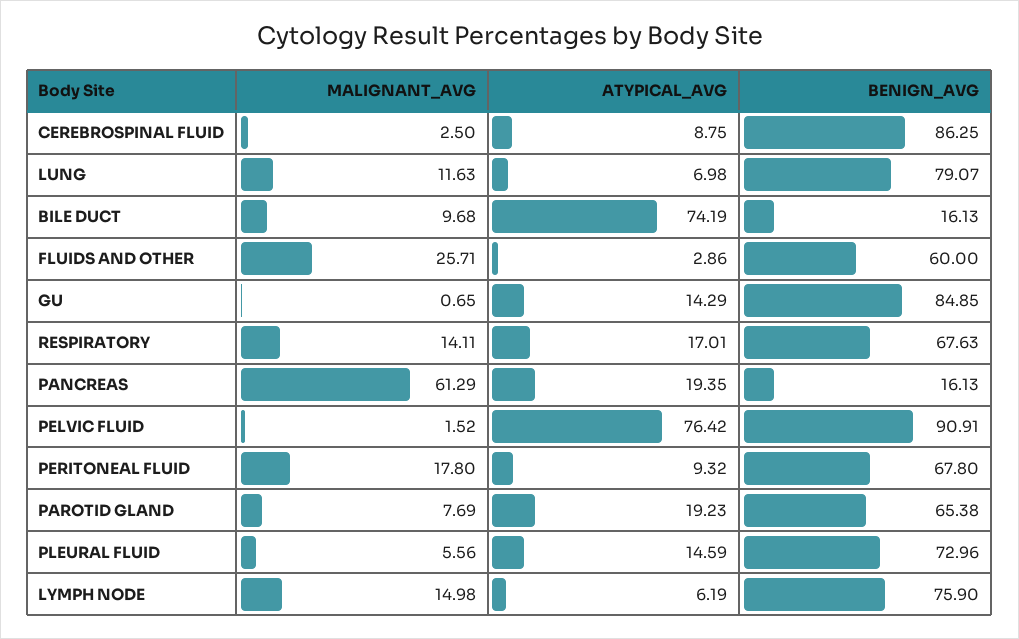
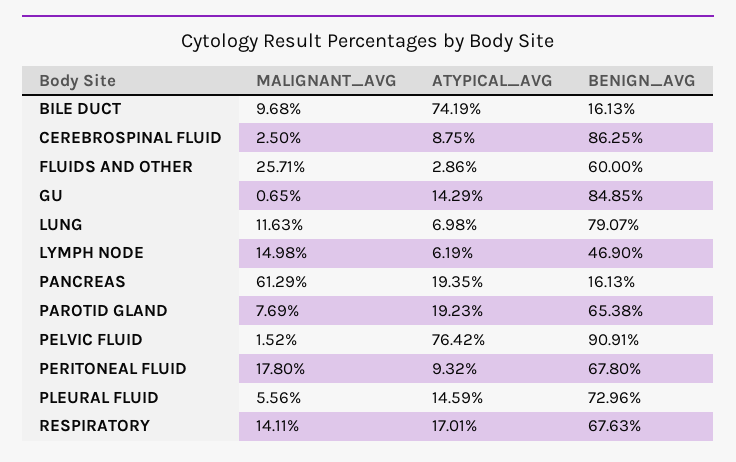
BENIGN_AVG, LYMPH NODE: 75.9 -> 46.9

